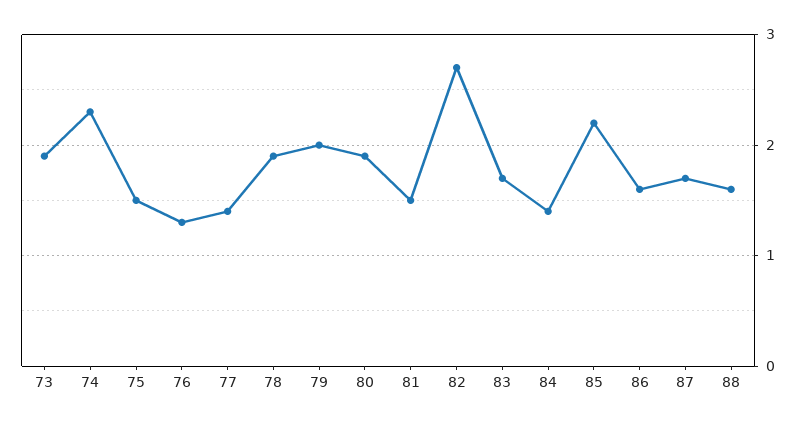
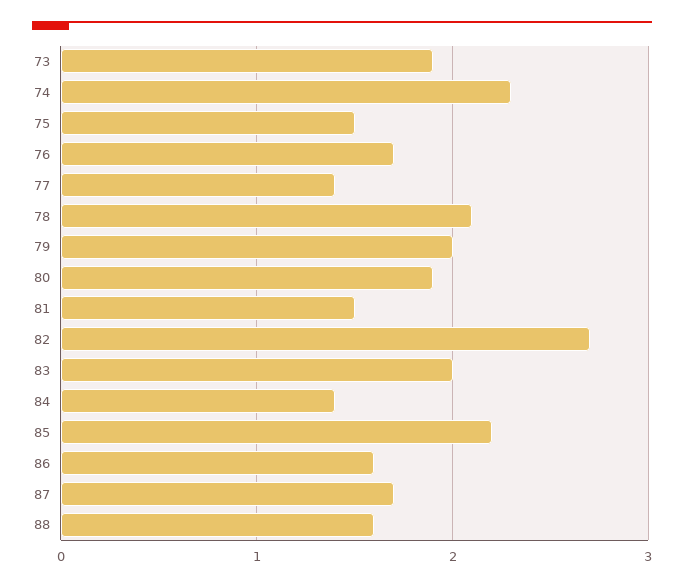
76: 1.3 -> 1.7
78: 1.9 -> 2.1
83: 1.7 -> 2

